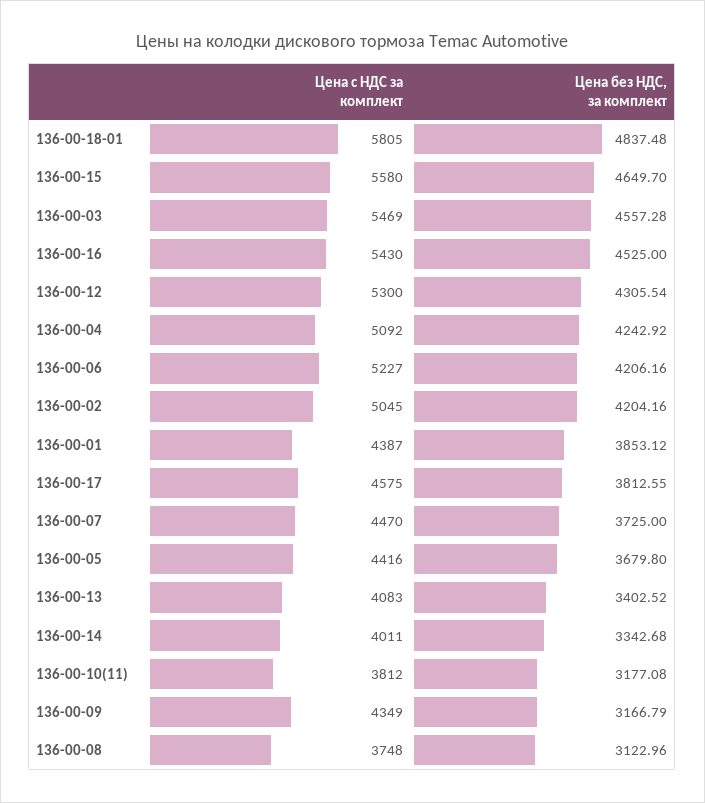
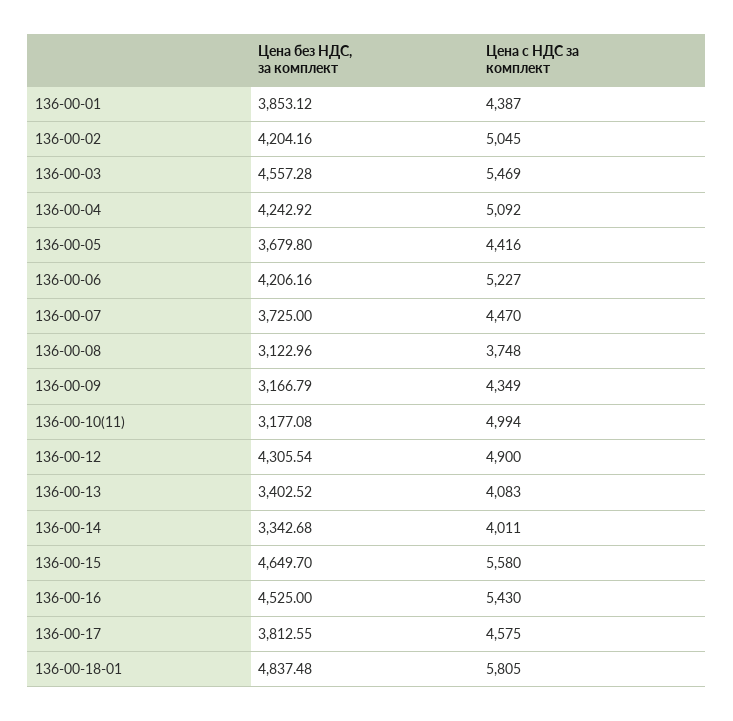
Цена c НДС за комплект, 136-00-12: 5300 -> 4900
Цена c НДС за комплект, 136-00-10(11): 3812 -> 4994

